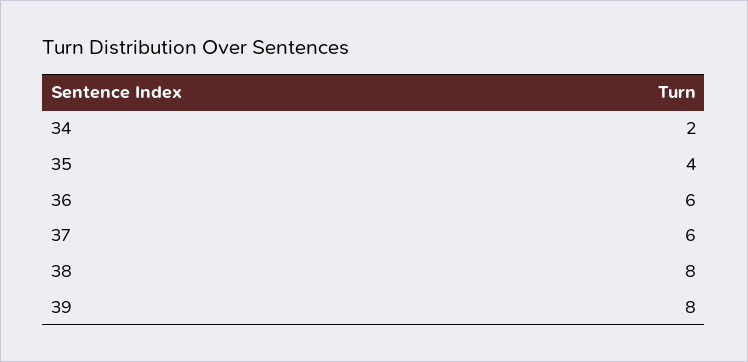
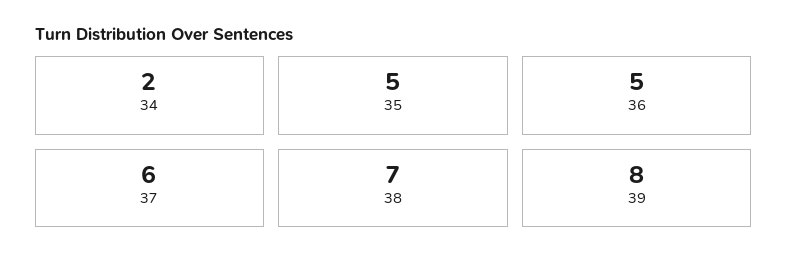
35: 4 -> 5
36: 6 -> 5
38: 8 -> 7

